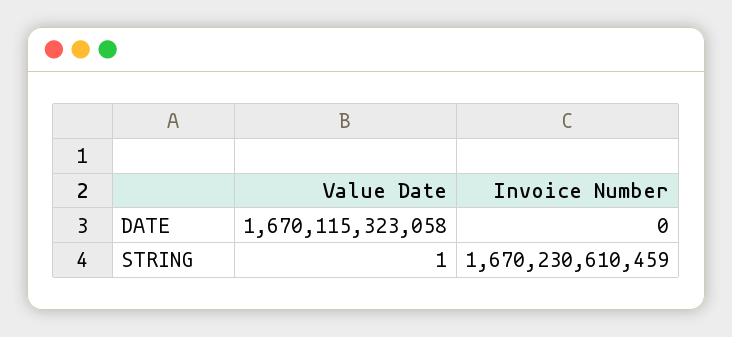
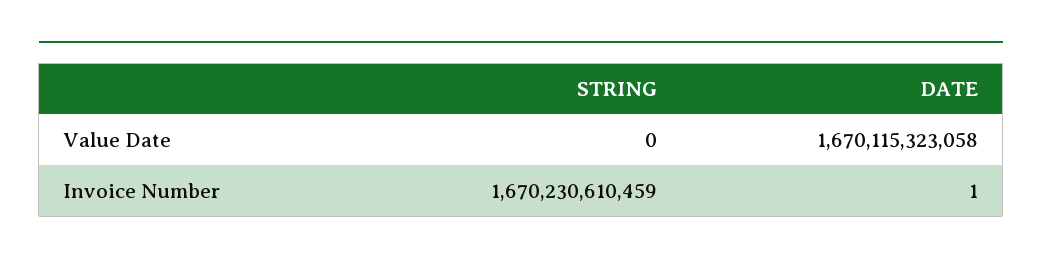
Invoice Number, DATE: 0 -> 1
Value Date, STRING: 1 -> 0

